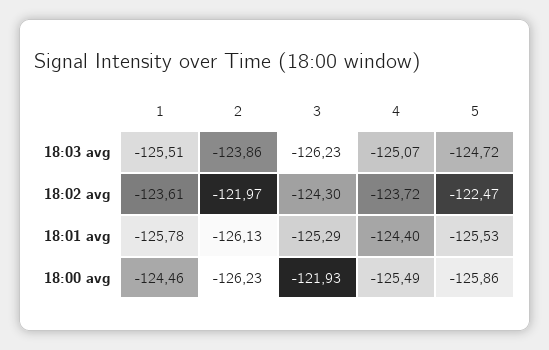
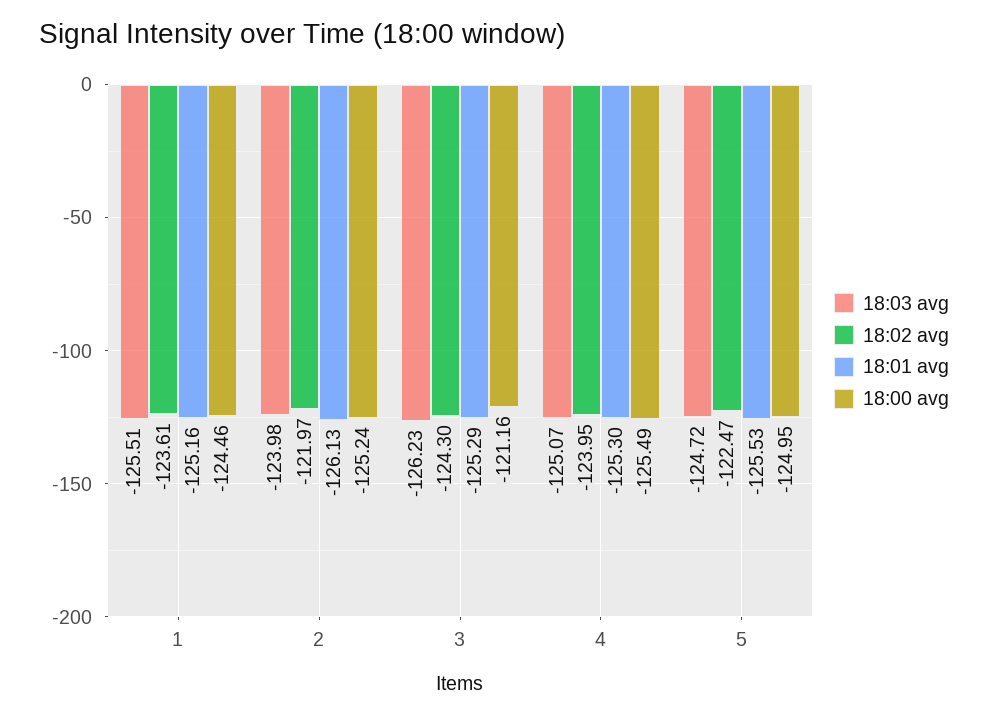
18:03 avg, 2: -123.86 -> -123.98
18:02 avg, 4: -123.72 -> -123.95
18:01 avg, 1: -125.78 -> -125.16
18:01 avg, 4: -124.4 -> -125.3
18:00 avg, 2: -126.23 -> -125.24
18:00 avg, 3: -121.93 -> -121.16
18:00 avg, 5: -125.86 -> -124.95

